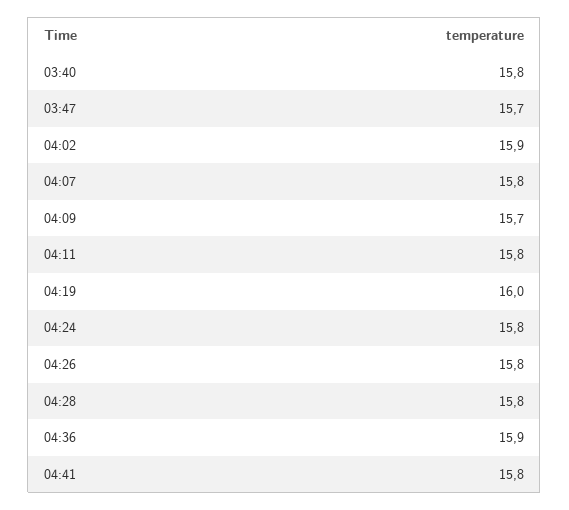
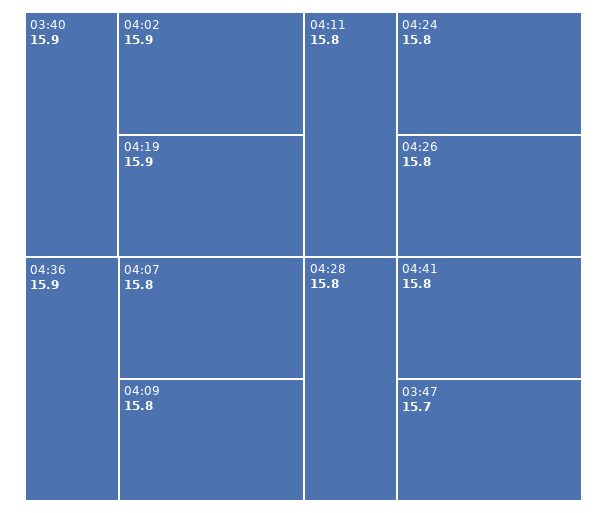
03:40: 15.8 -> 15.9
04:09: 15.7 -> 15.8
04:19: 16 -> 15.9

